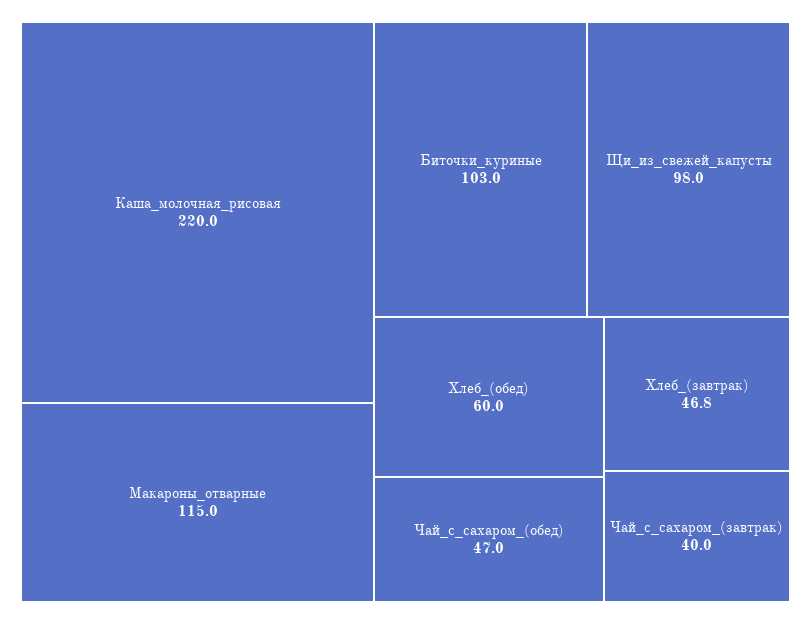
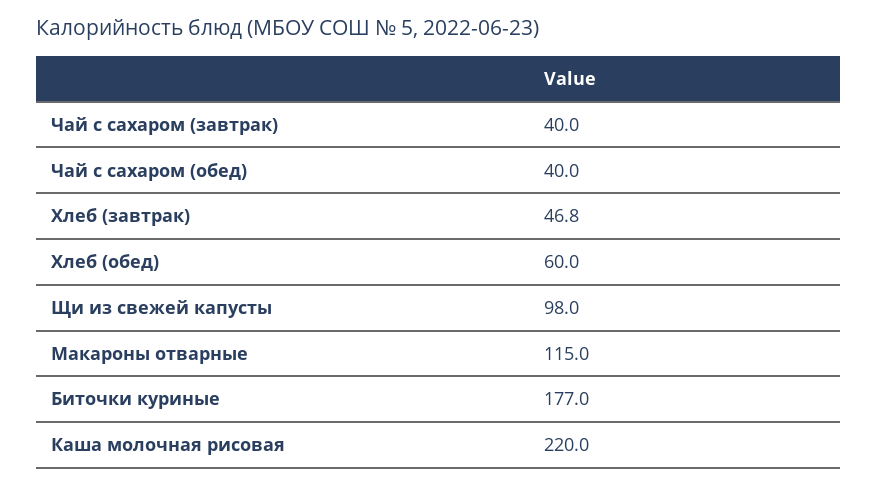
Биточки_куриные: 103 -> 177
Чай_с_сахаром_(обед): 47 -> 40

